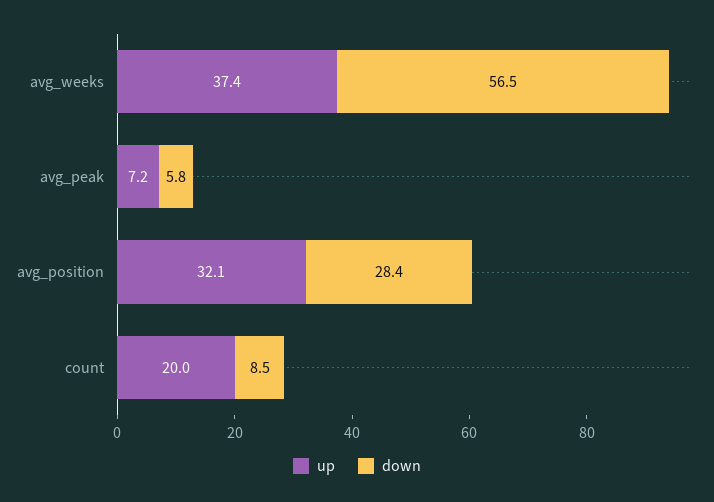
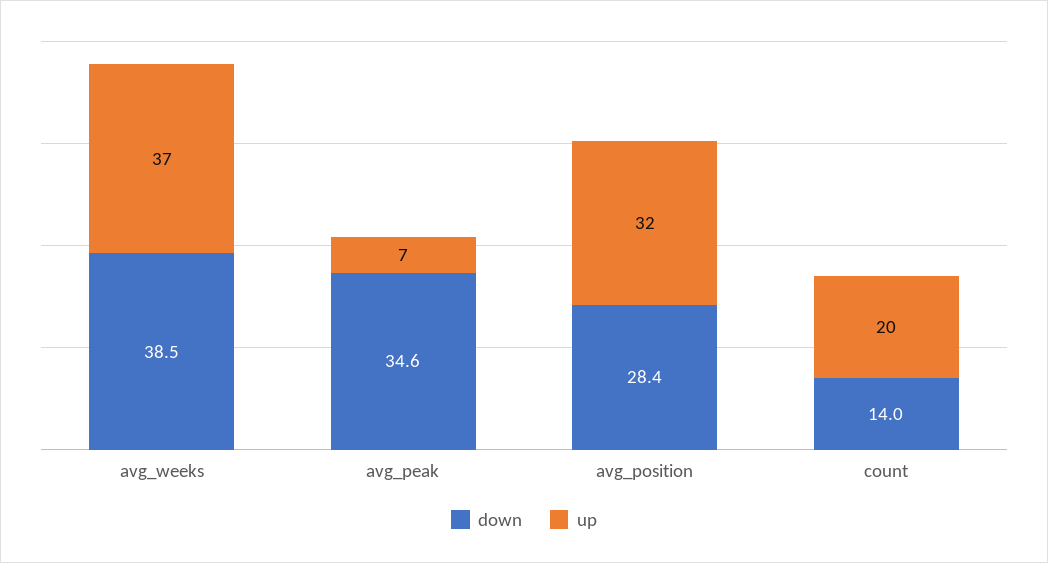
down, avg_weeks: 56.5 -> 38.5
down, avg_peak: 5.8 -> 34.6
down, count: 8.5 -> 14

